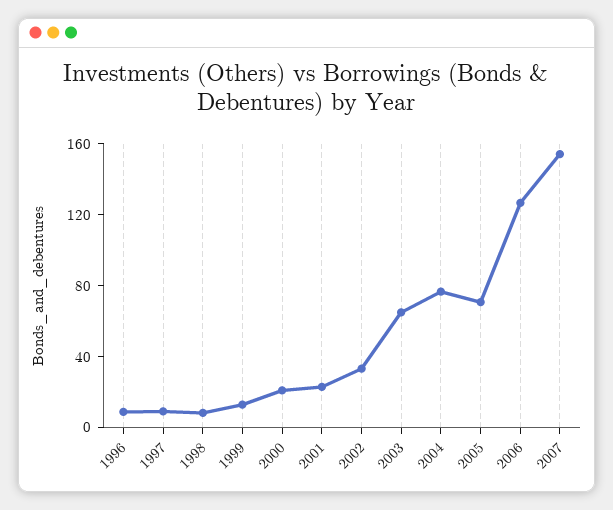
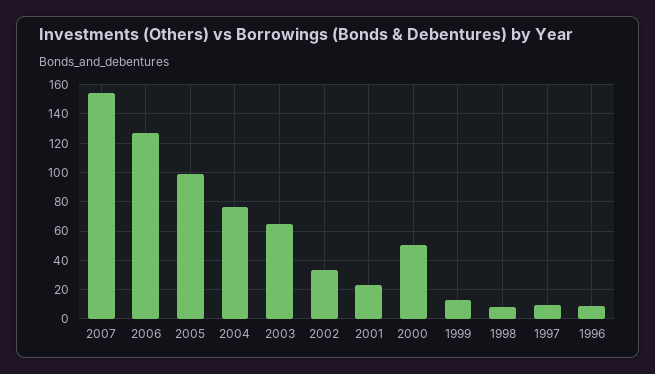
2000: 20 -> 50
2005: 70 -> 100

